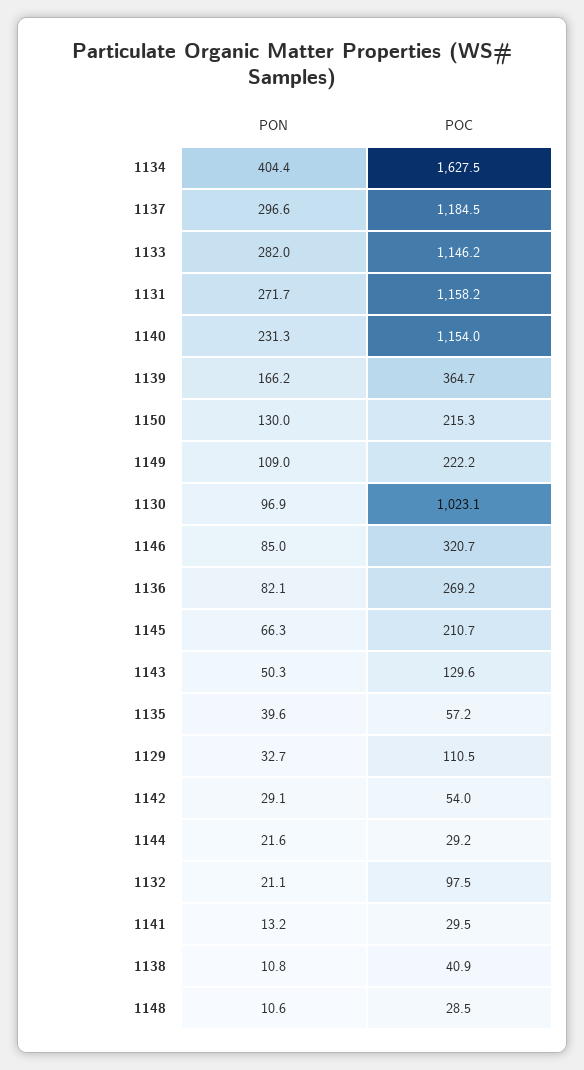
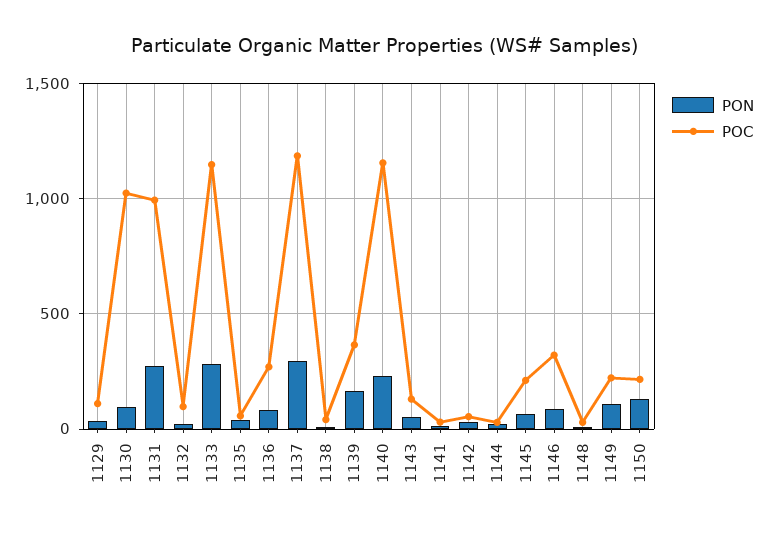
PON, 1134: 404.4 -> none
POC, 1134: 1627.5 -> none
POC, 1131: 1158.2 -> 1000

